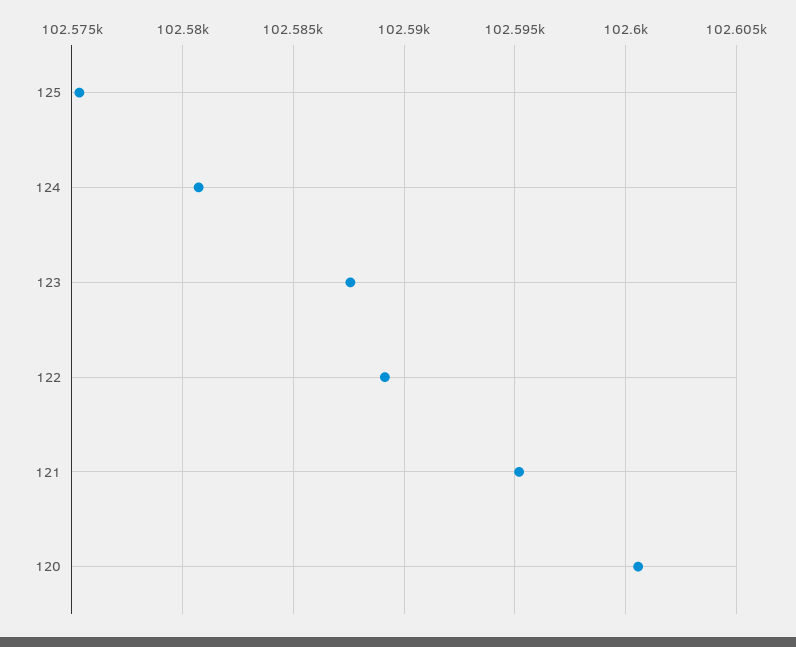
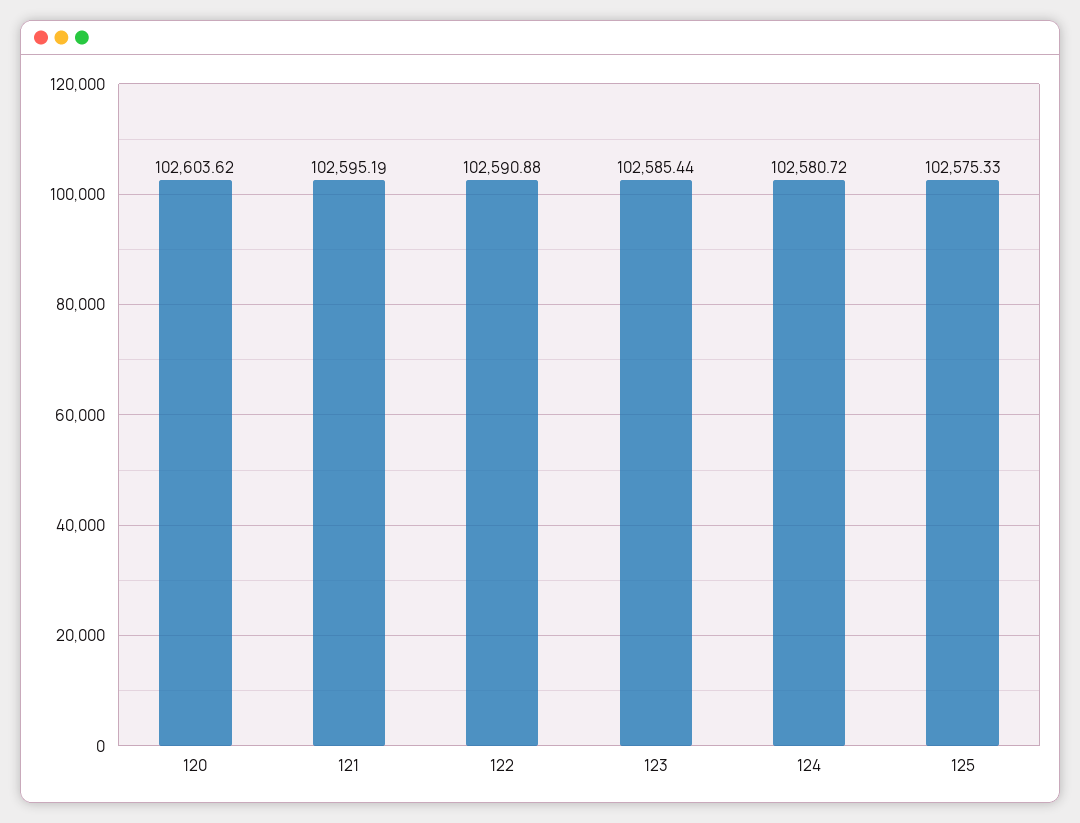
123: 102587.5 -> 102585.44
122: 102589 -> 102590.88
120: 102600.5 -> 102603.62

